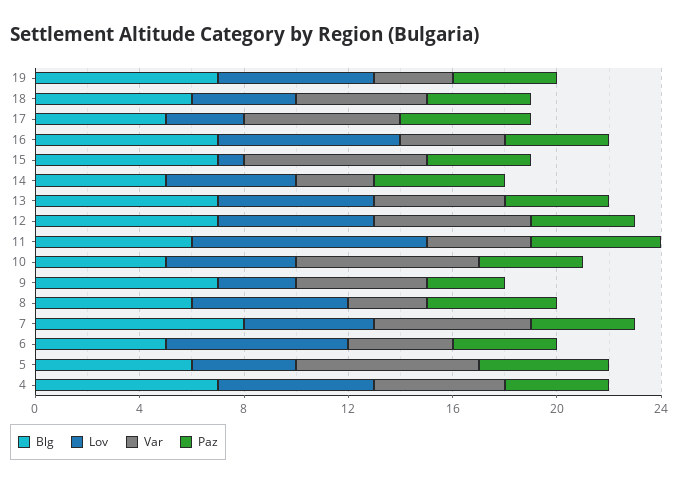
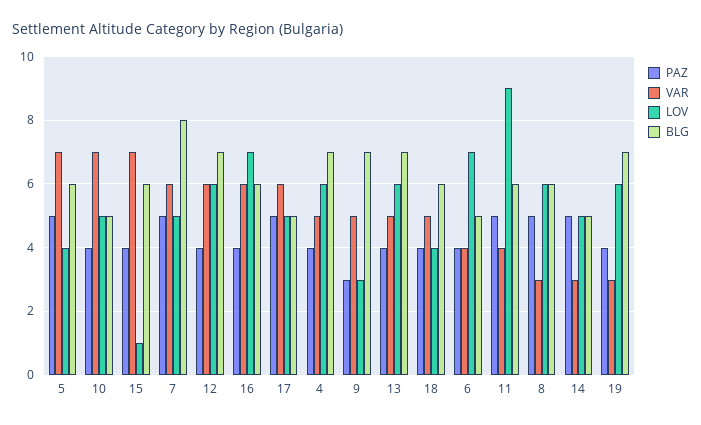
Lov, 17: 3 -> 5
Blg, 16: 7 -> 6
Var, 16: 4 -> 6
Blg, 15: 7 -> 6
Paz, 7: 4 -> 5

